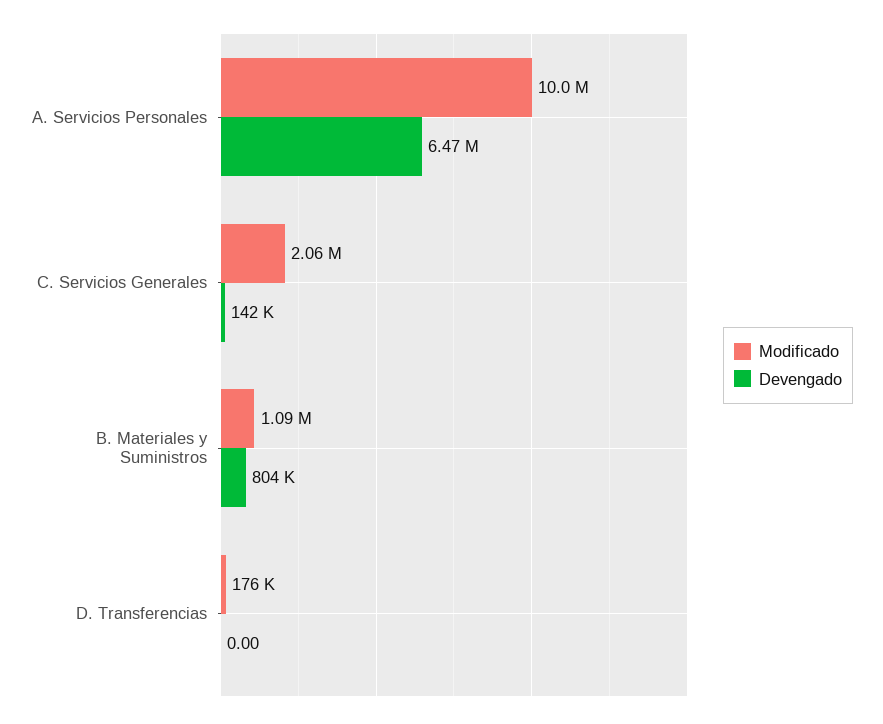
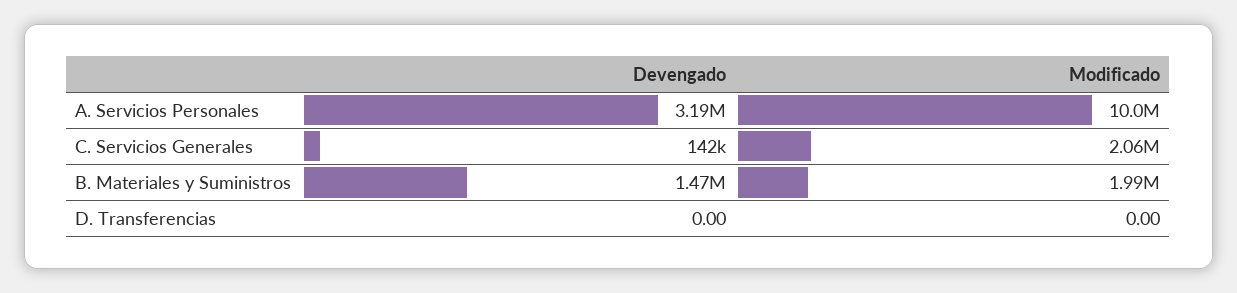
Devengado, A. Servicios Personales: 6470000 -> 3190000
Modificado, B. Materiales y Suministros: 1090000 -> 1990000
Devengado, B. Materiales y Suministros: 804000 -> 1470000
Modificado, D. Transferencias: 176000 -> 0

